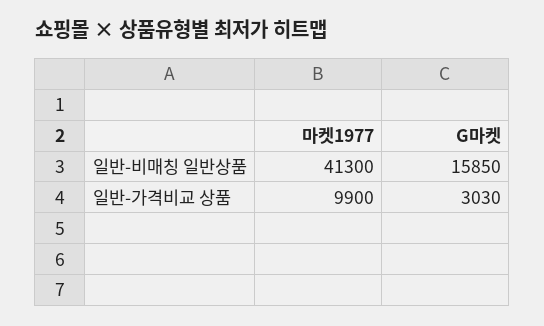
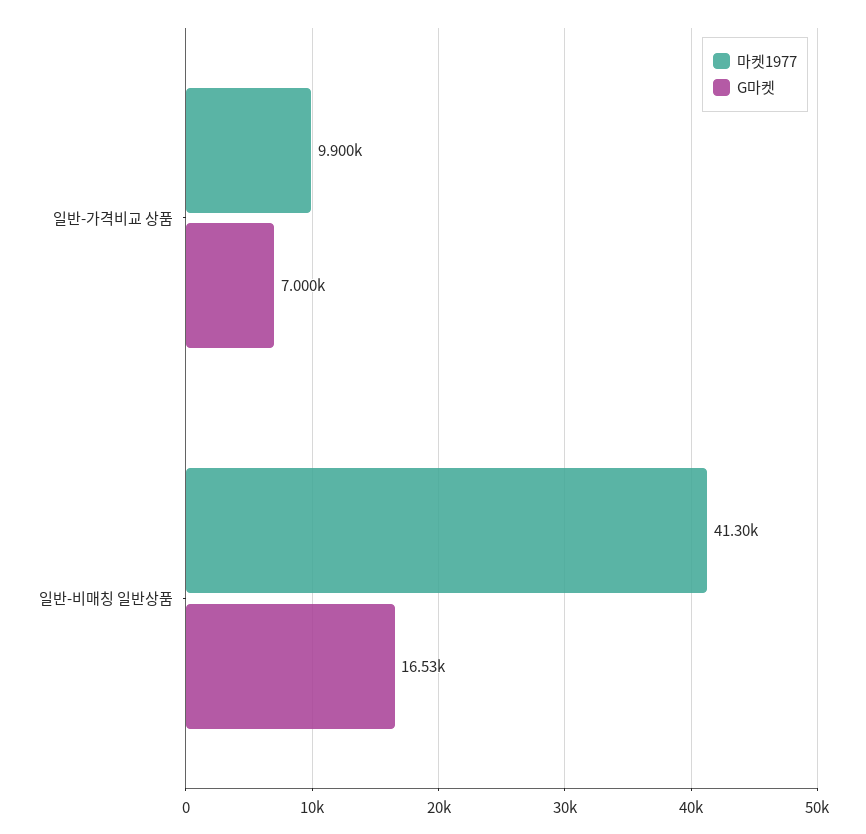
G마켓, 일반-비매칭 일반상품: 15850 -> 16530
G마켓, 일반-가격비교 상품: 3030 -> 7000

